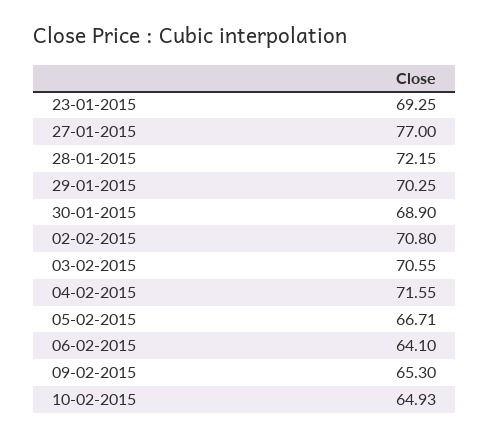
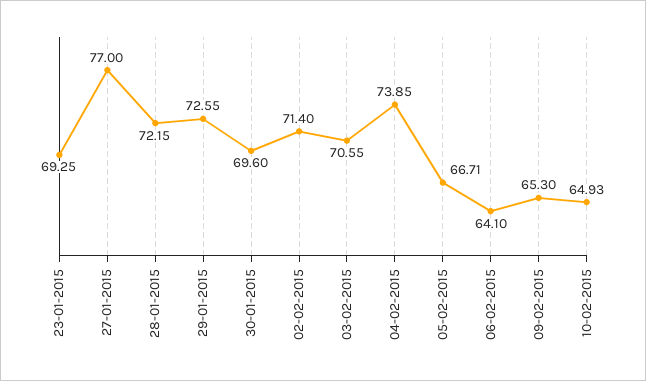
29-01-2015: 70.25 -> 72.55
30-01-2015: 68.9 -> 69.6
02-02-2015: 70.8 -> 71.4
04-02-2015: 71.55 -> 73.85

